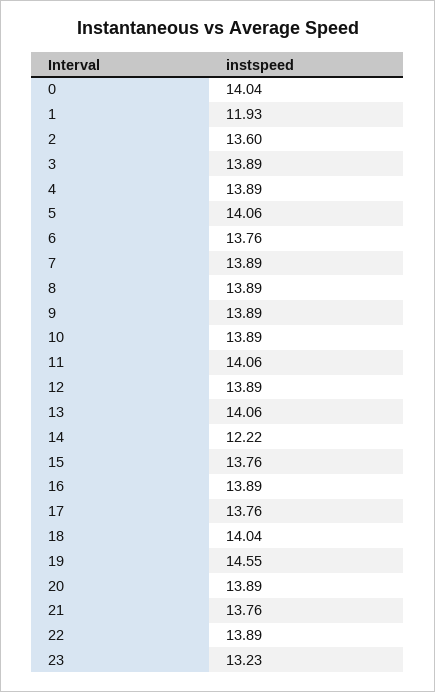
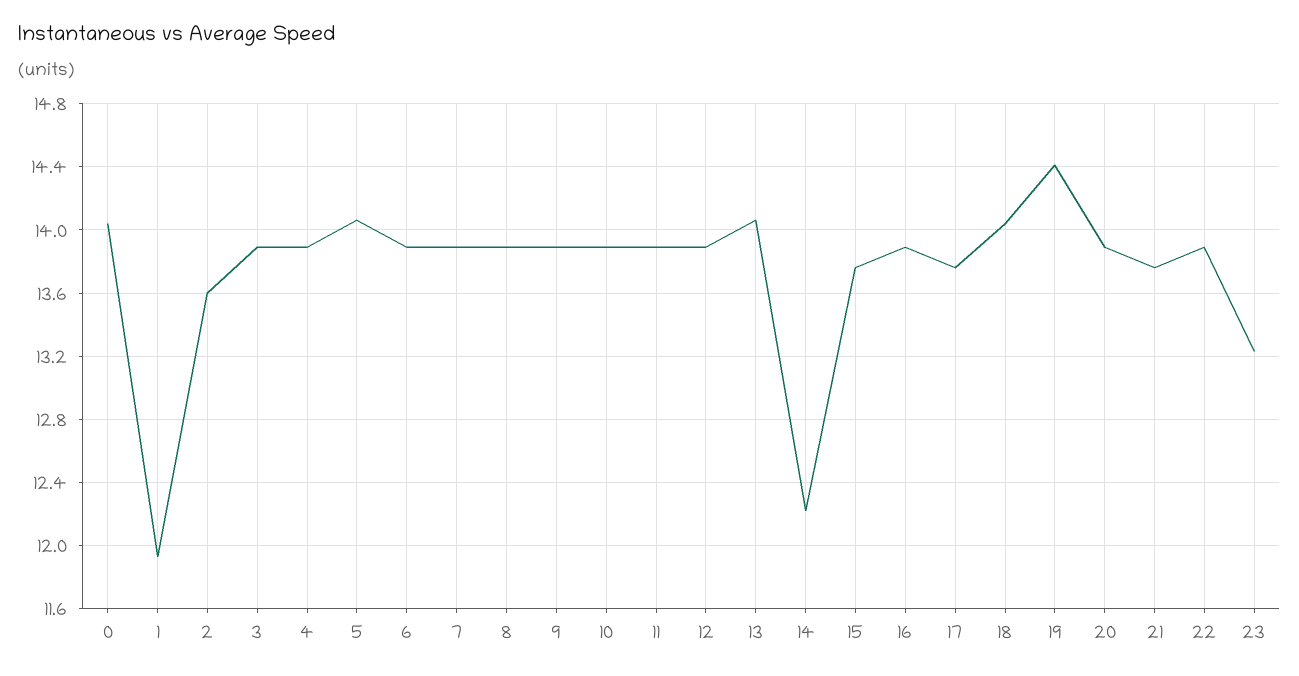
6: 13.76 -> 13.9
11: 14.06 -> 13.9
19: 14.55 -> 14.4

